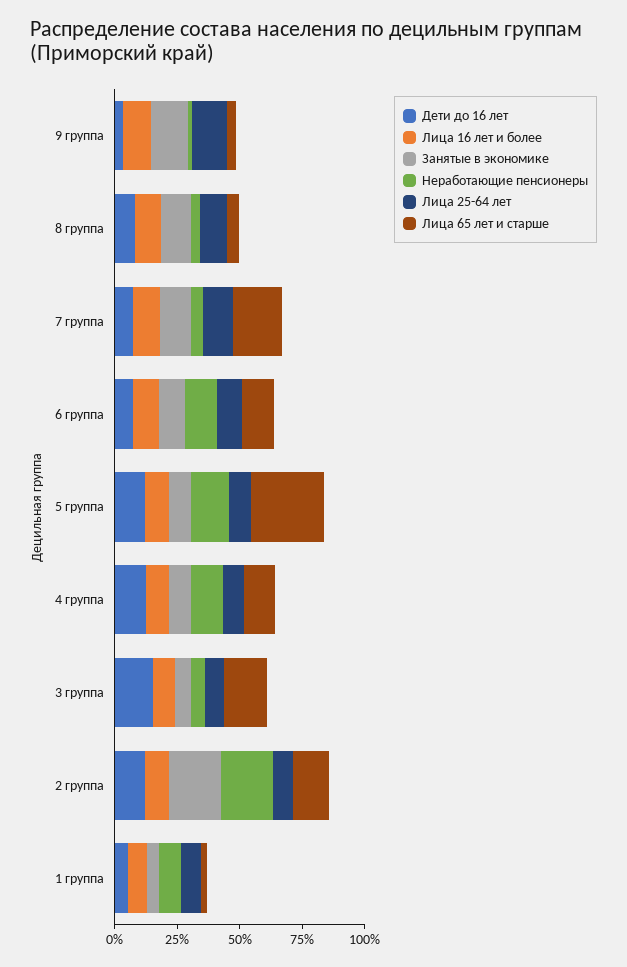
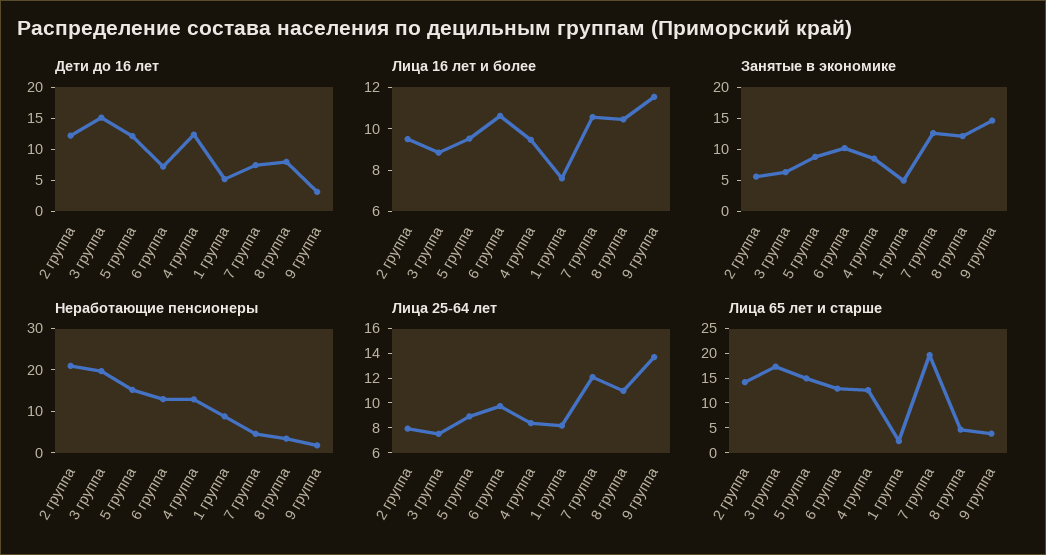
Лица 65 лет и старше, 5 группа: 30 -> 15
Неработающие пенсионеры, 3 группа: 5 -> 20
Занятые в экономике, 2 группа: 20 -> 5

